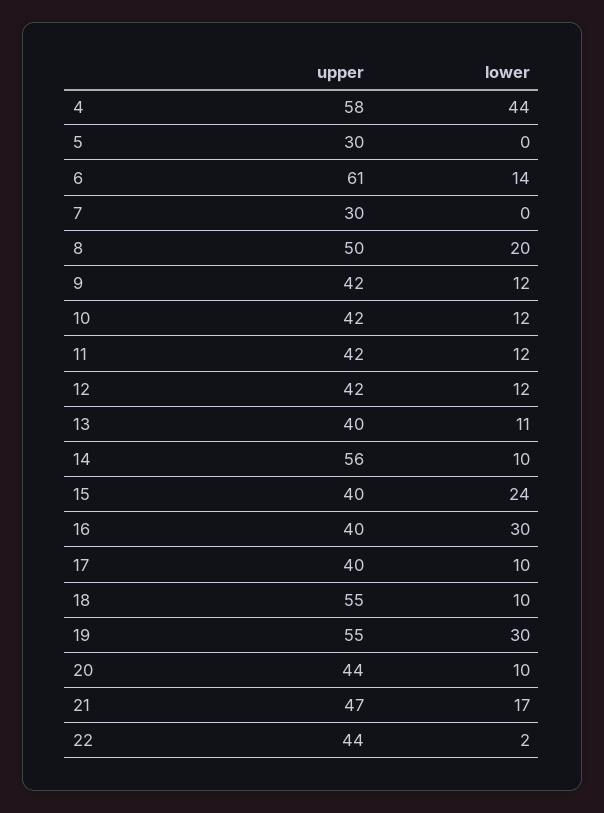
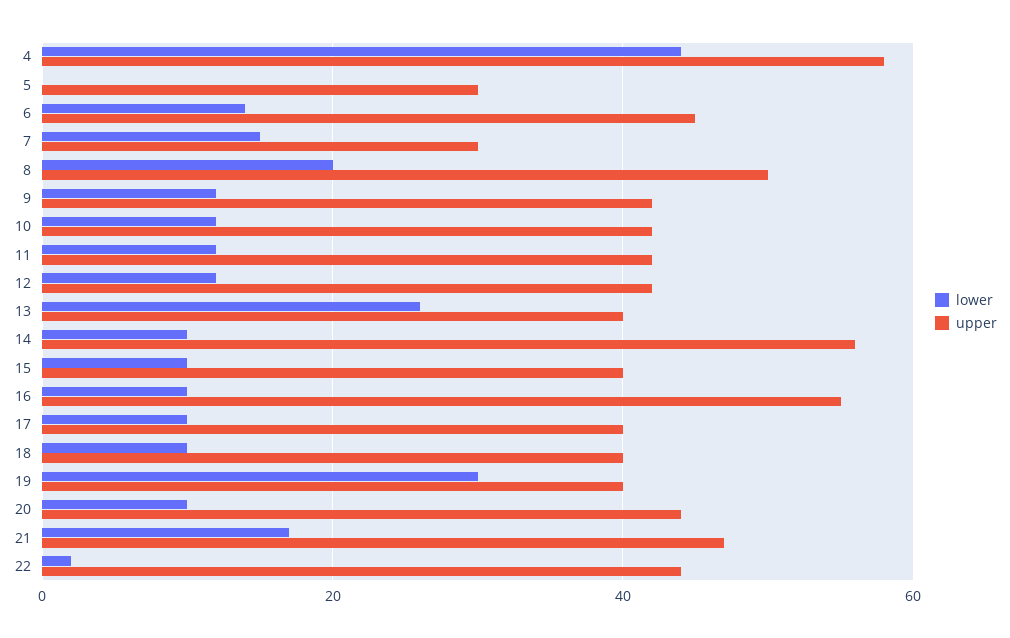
upper, 6: 61 -> 45
lower, 7: 0 -> 15
lower, 13: 11 -> 25
lower, 15: 24 -> 10
upper, 16: 40 -> 55
lower, 16: 30 -> 10
upper, 18: 55 -> 40
upper, 19: 55 -> 40

